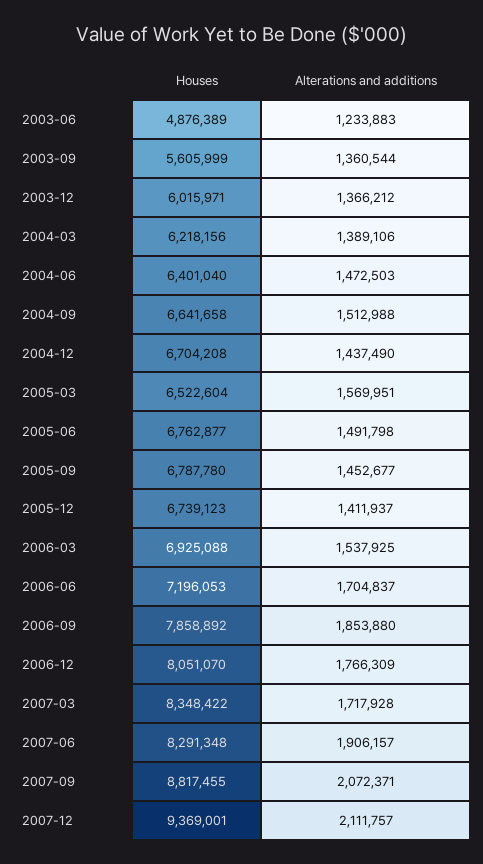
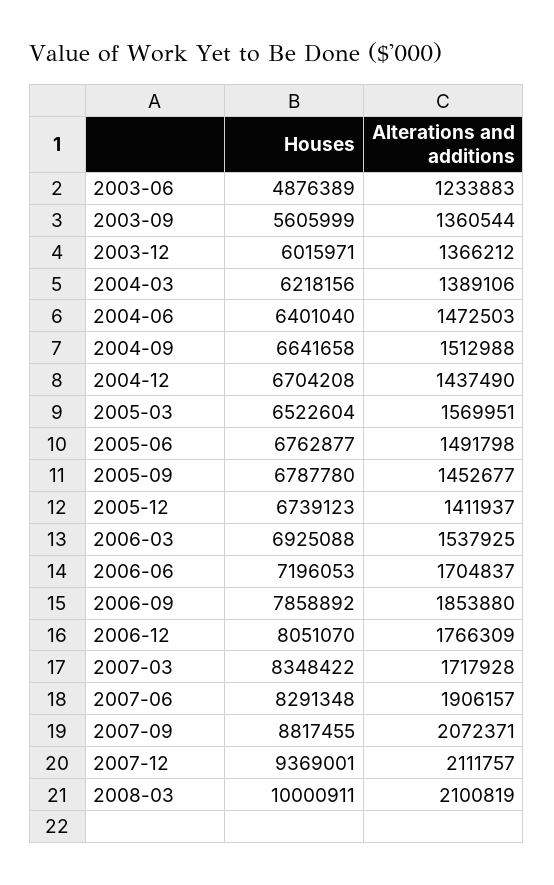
Houses, 2008-03: none -> 10000911
Alterations and additions, 2008-03: none -> 2100819

